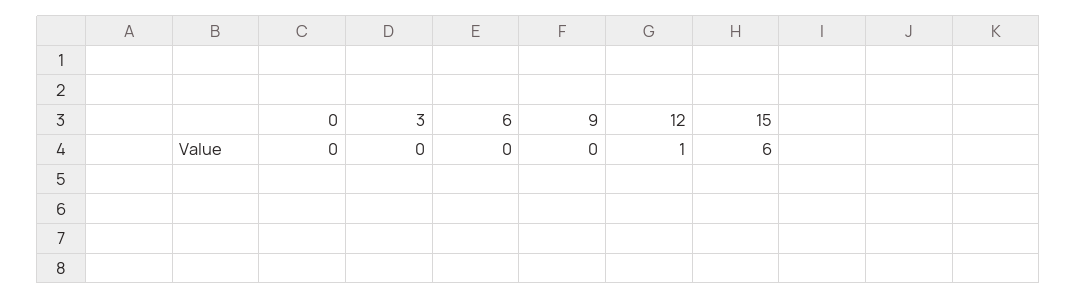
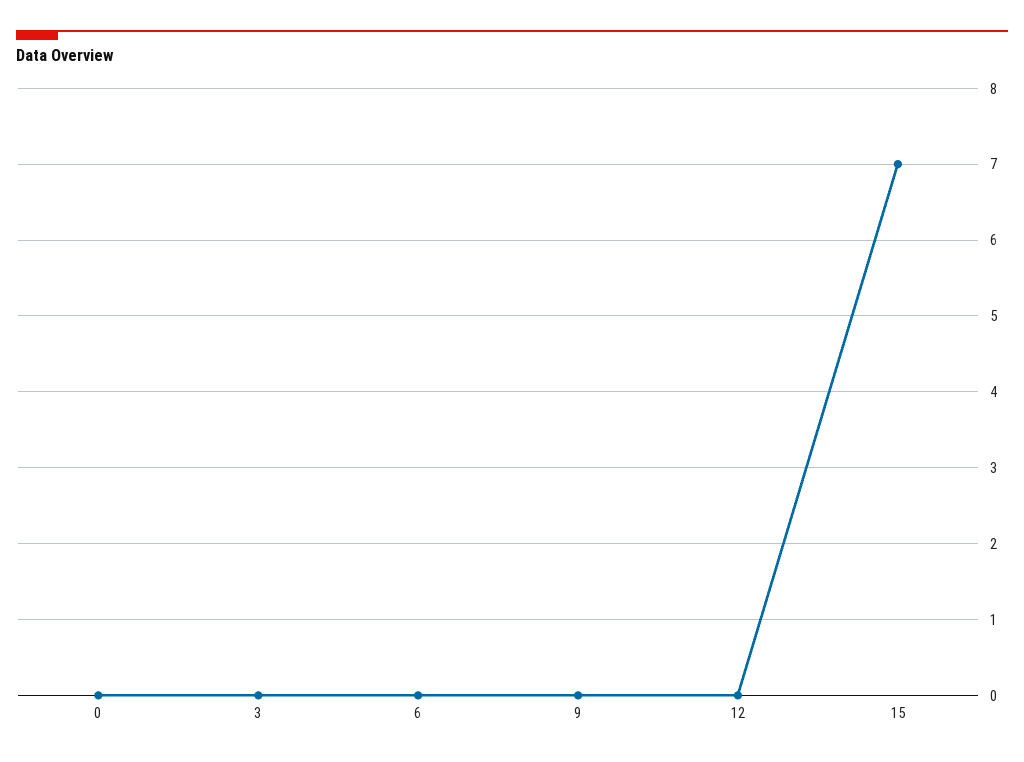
12: 1 -> 0
15: 6 -> 7

